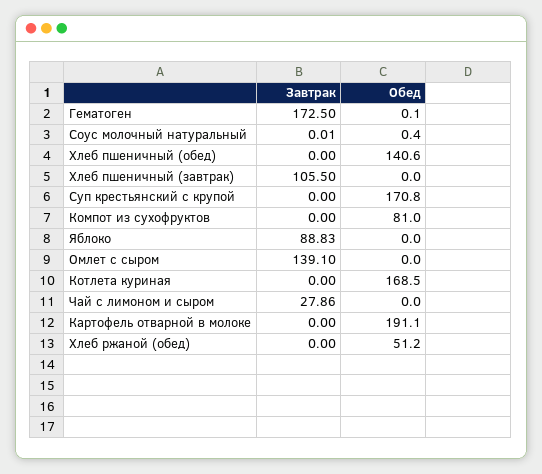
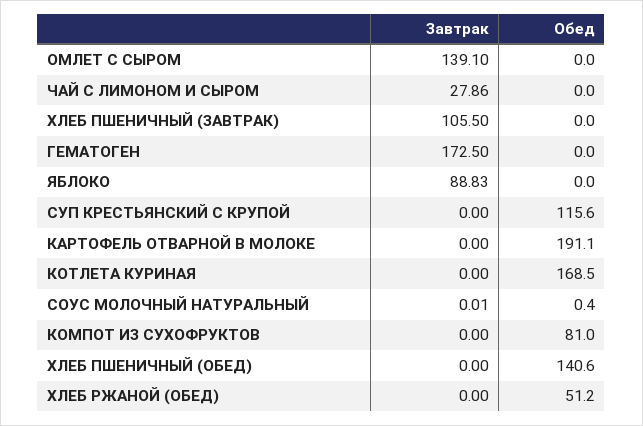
Обед, Гематоген: 0.1 -> 0
Обед, Суп крестьянский с крупой: 170.8 -> 115.6

